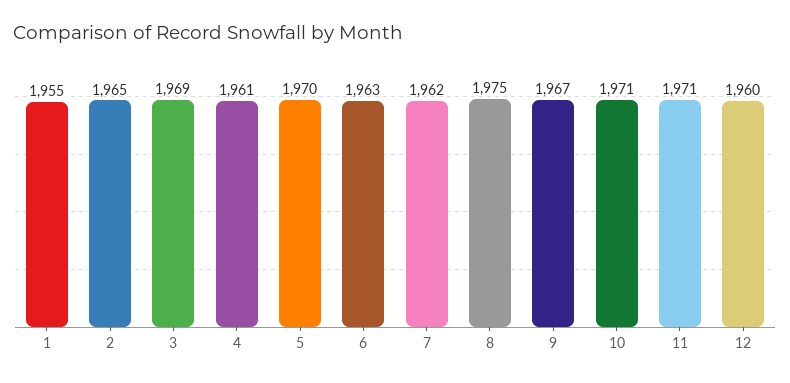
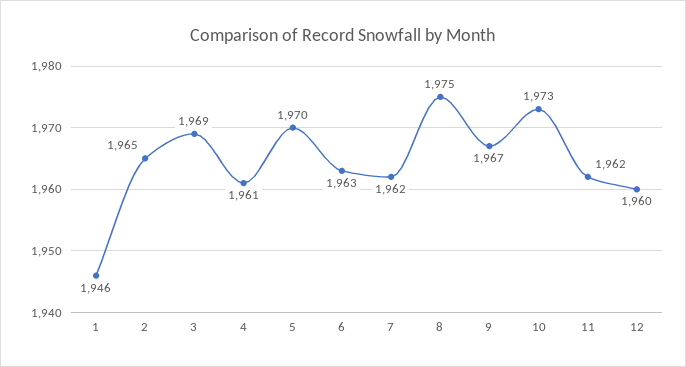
1: 1955 -> 1946
10: 1971 -> 1973
11: 1971 -> 1962

